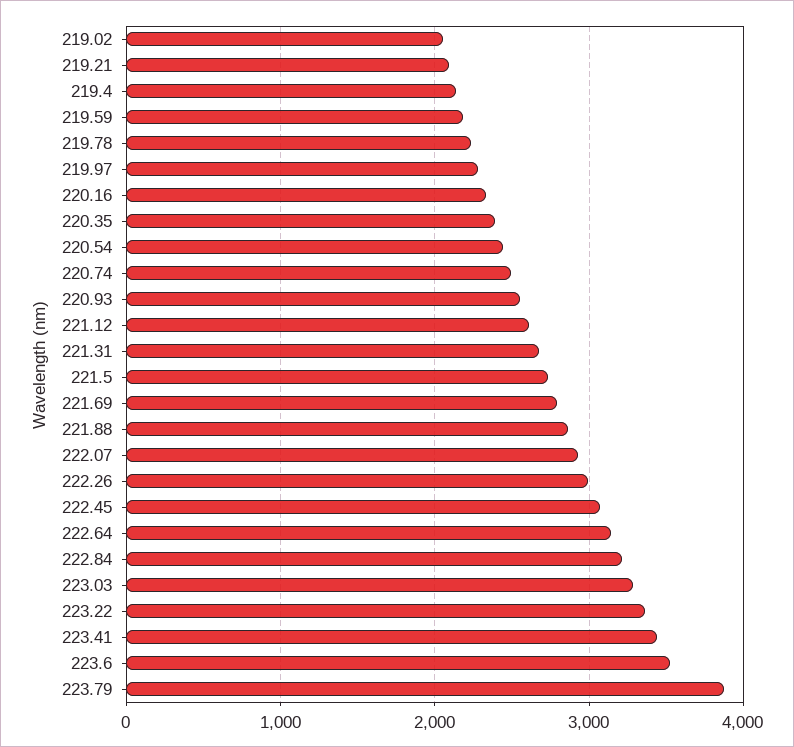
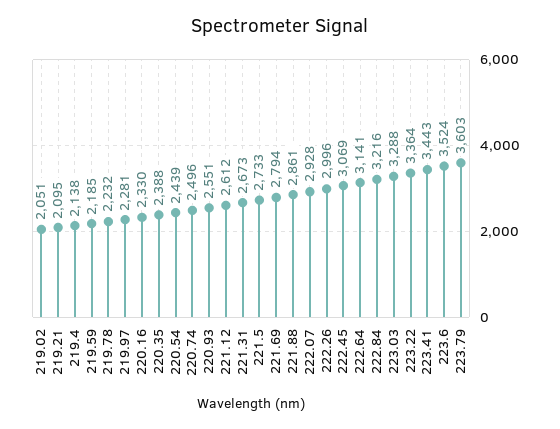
223.79: 3900 -> 3603

